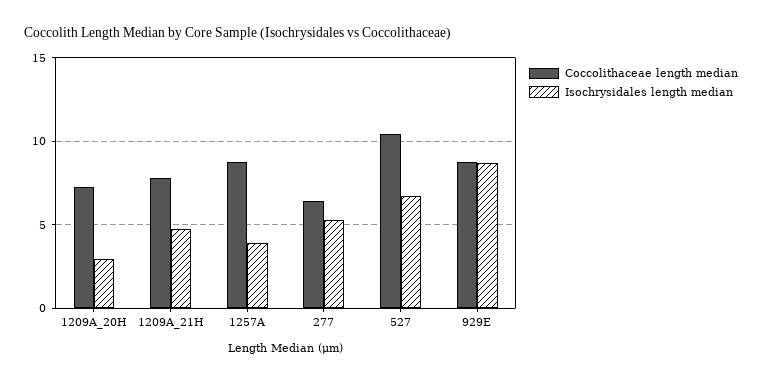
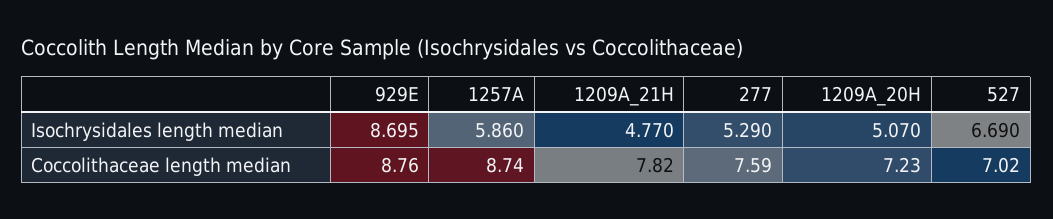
Isochrysidales length median, 1209A_20H: 3 -> 5.07
Isochrysidales length median, 1257A: 4 -> 5.86
Coccolithaceae length median, 277: 6.5 -> 7.59
Coccolithaceae length median, 527: 10.5 -> 7.02

